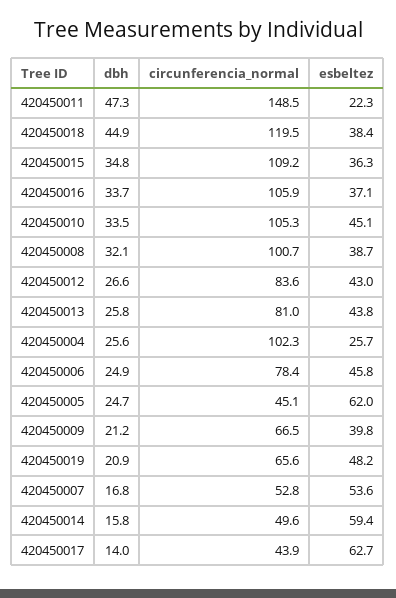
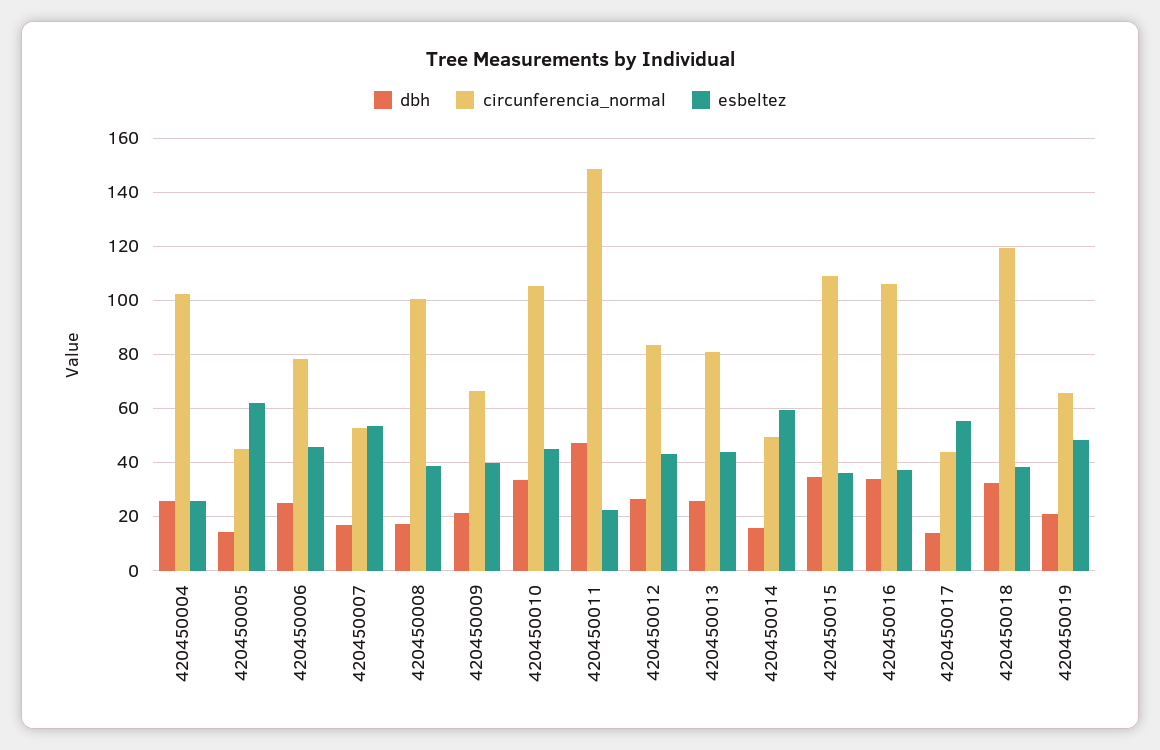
dbh, 420450018: 44.9 -> 32.5
dbh, 420450008: 32.1 -> 17.5
dbh, 420450005: 24.7 -> 15
esbeltez, 420450017: 62.7 -> 55

